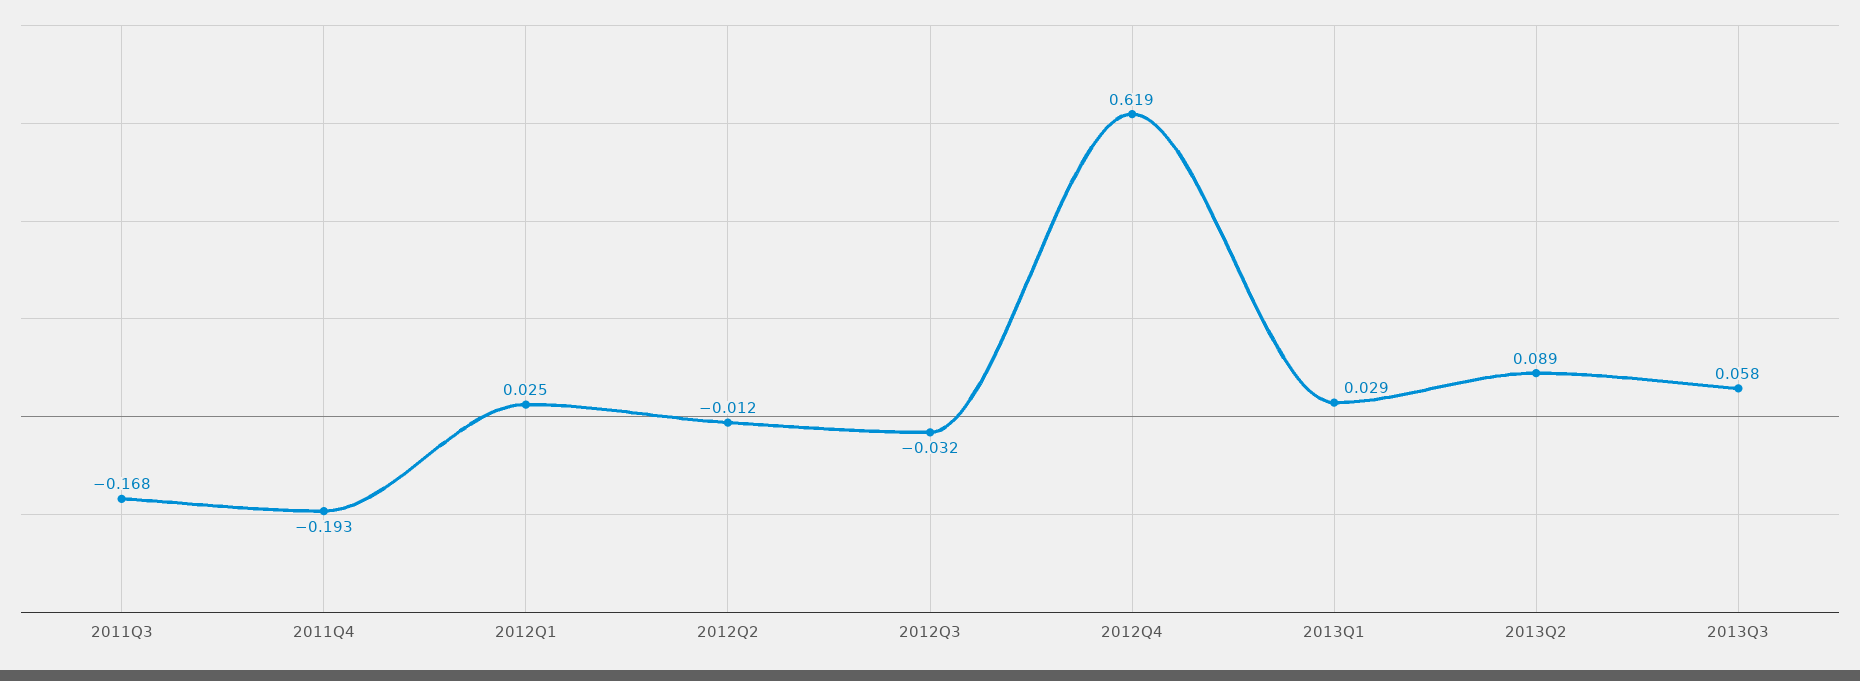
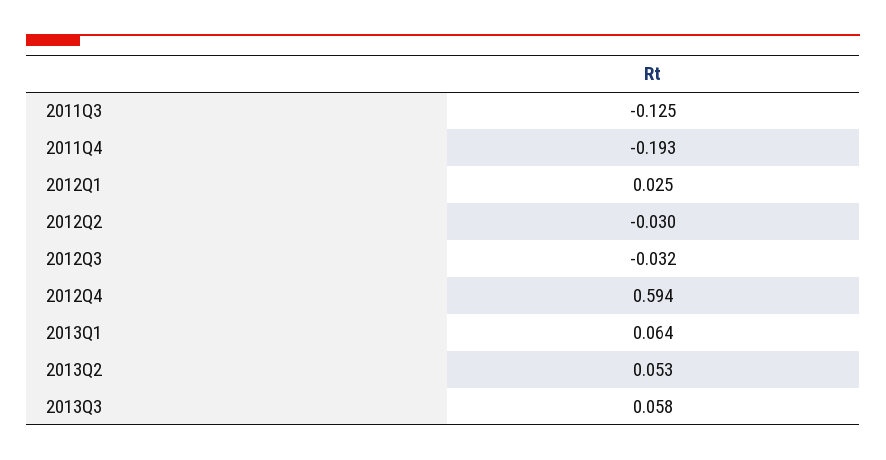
2011Q3: -0.168 -> -0.125
2012Q2: -0.012 -> -0.03
2012Q4: 0.619 -> 0.594
2013Q1: 0.029 -> 0.064
2013Q2: 0.089 -> 0.053

